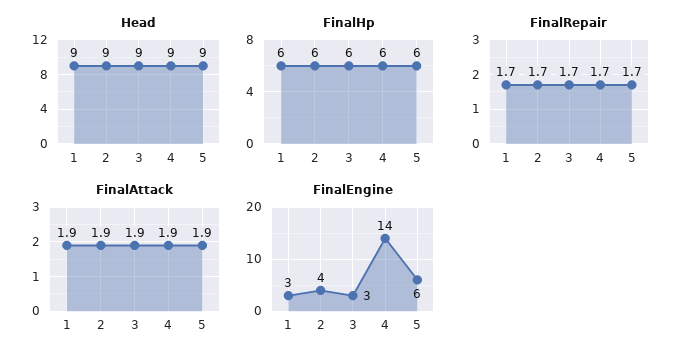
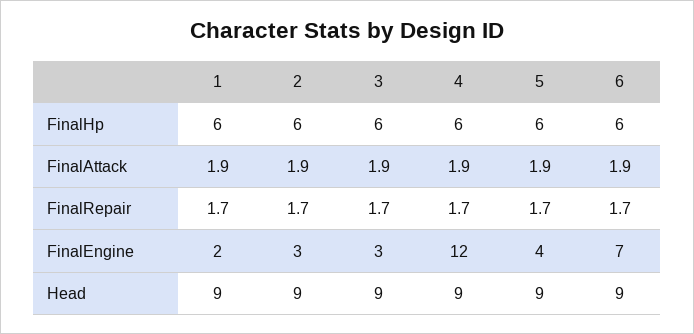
FinalEngine, 1: 3 -> 2
FinalEngine, 2: 4 -> 3
FinalEngine, 4: 14 -> 12
FinalEngine, 5: 6 -> 4
FinalHp, 6: none -> 6
FinalAttack, 6: none -> 1.9
FinalRepair, 6: none -> 1.7
FinalEngine, 6: none -> 7
Head, 6: none -> 9

